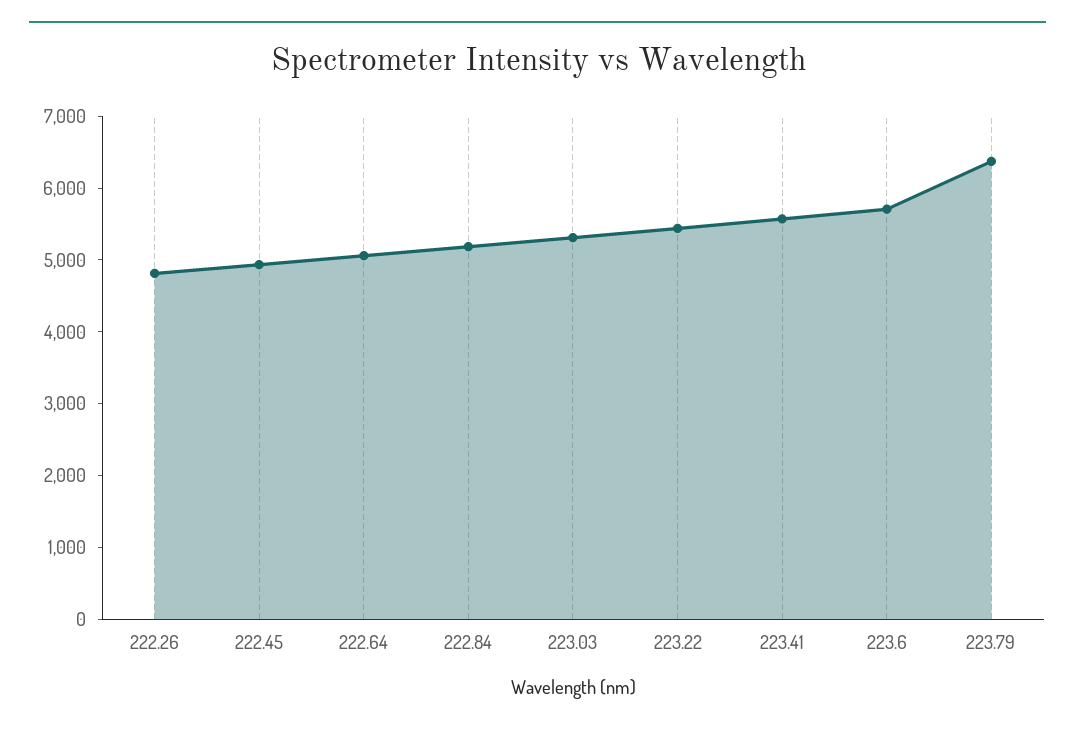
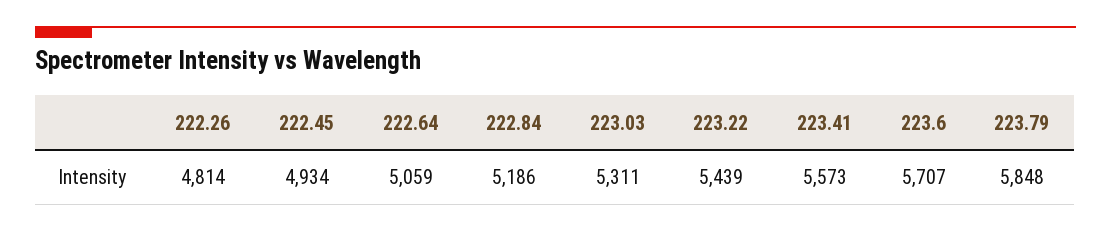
223.79: 6400 -> 5848

